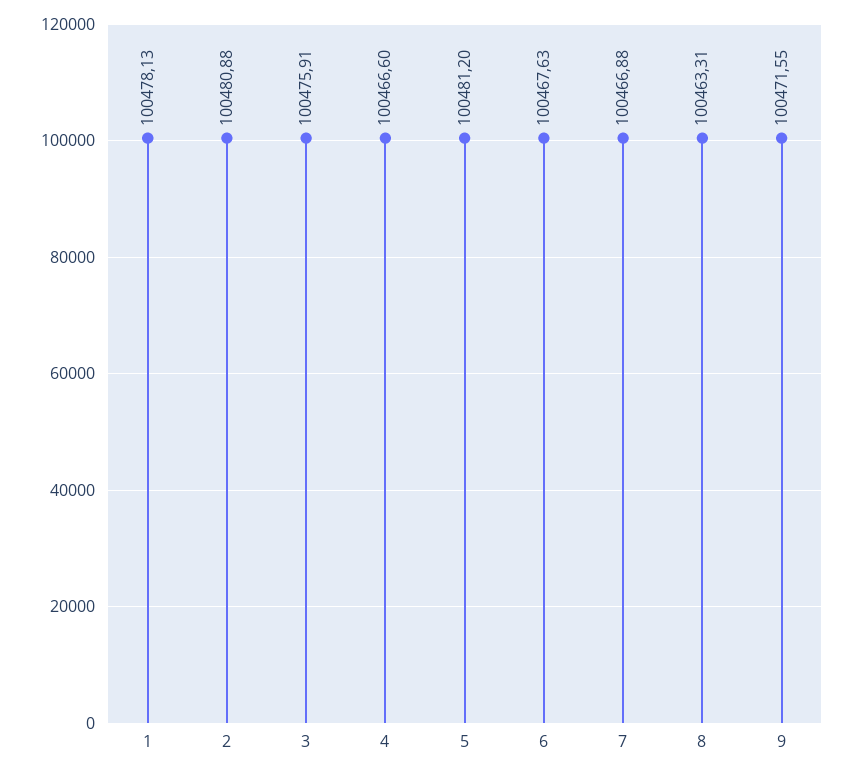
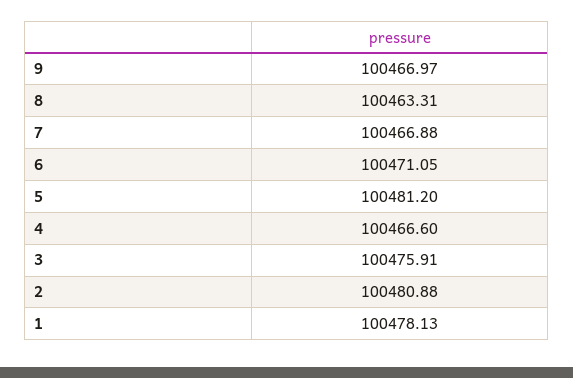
6: 100467.63 -> 100471.05
9: 100471.55 -> 100466.97

